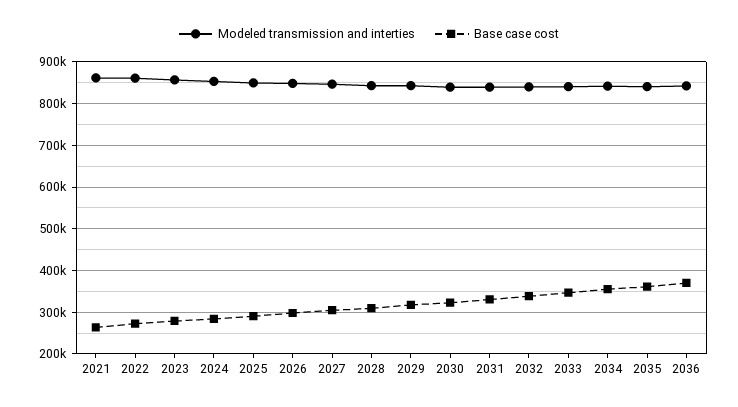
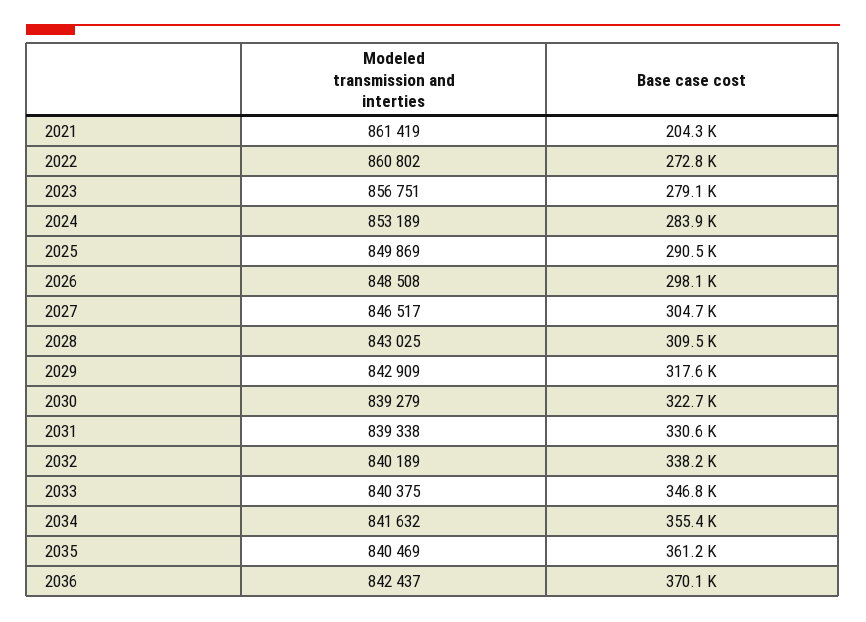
Base case cost, 2021: 260000 -> 204300

